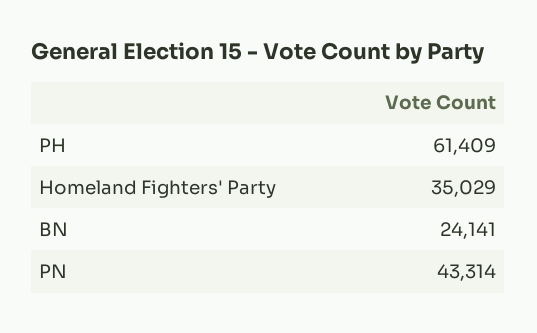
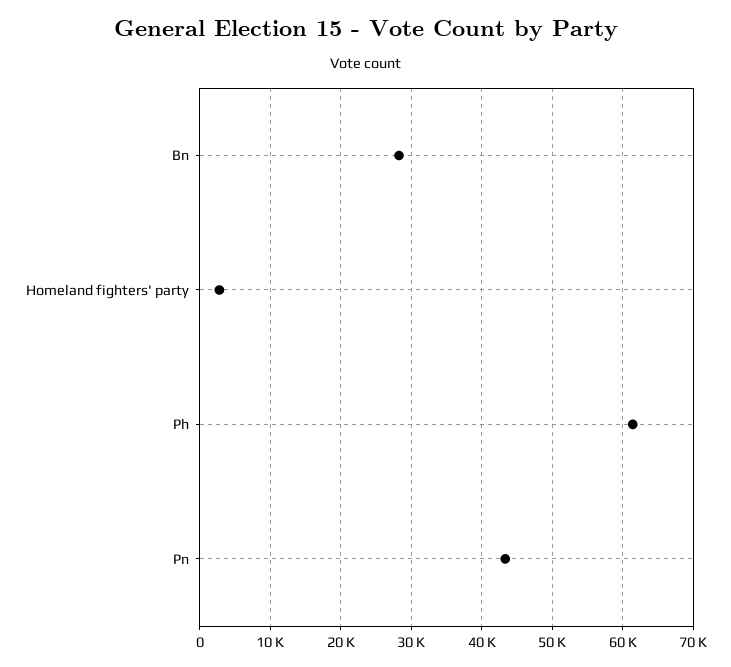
Homeland Fighters' Party: 35029 -> 3000
BN: 24141 -> 28000

